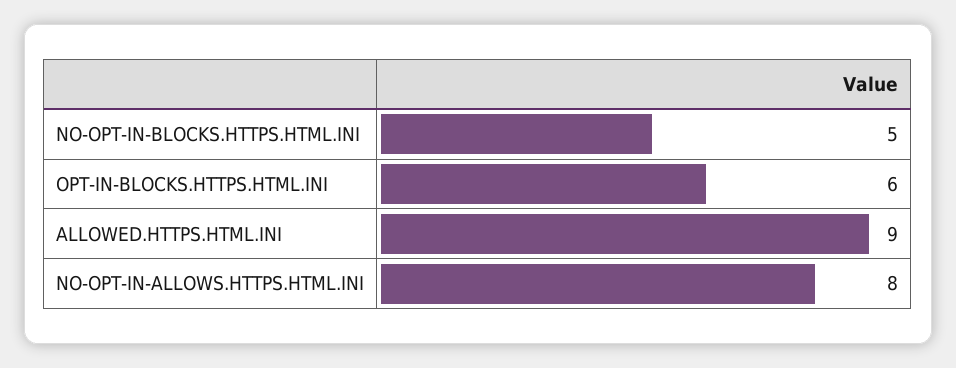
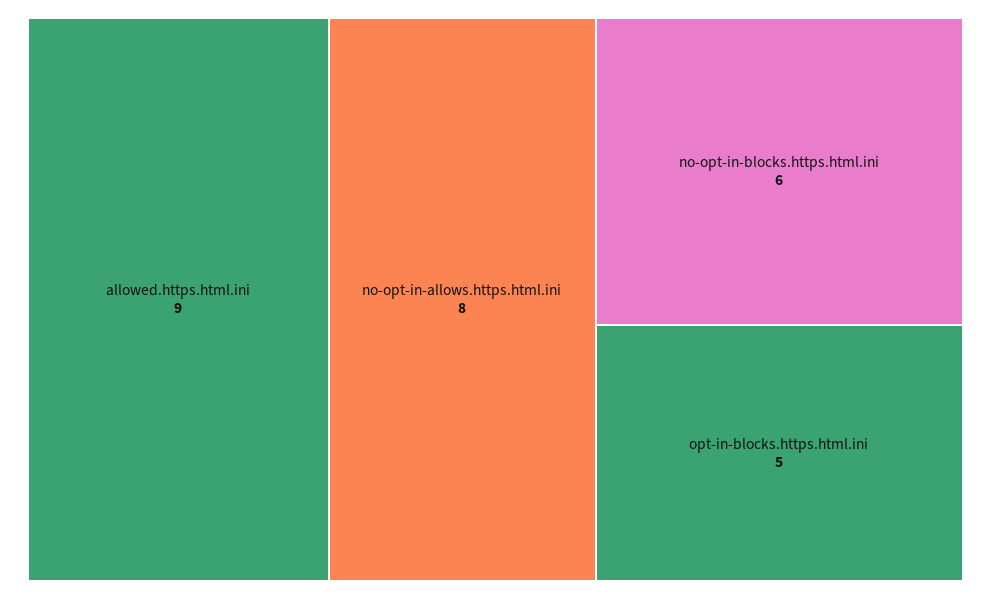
NO-OPT-IN-BLOCKS.HTTPS.HTML.INI: 5 -> 6
OPT-IN-BLOCKS.HTTPS.HTML.INI: 6 -> 5

